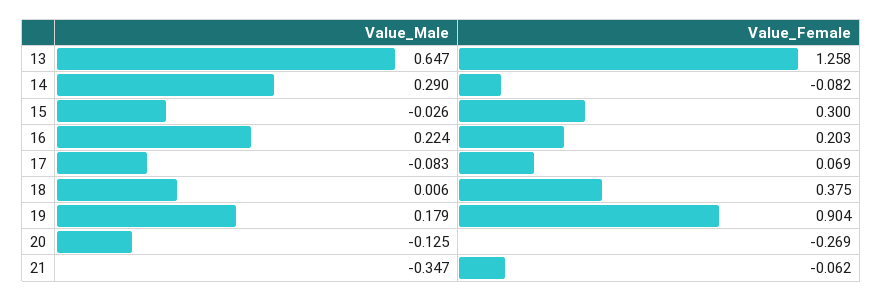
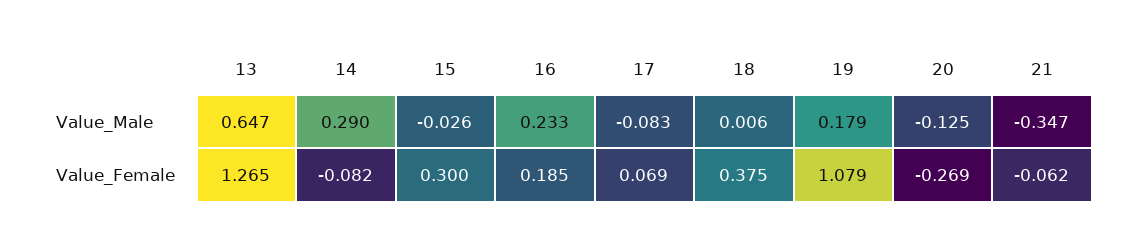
Value_Female, 13: 1.258 -> 1.265
Value_Male, 16: 0.224 -> 0.233
Value_Female, 16: 0.203 -> 0.185
Value_Female, 19: 0.904 -> 1.079

